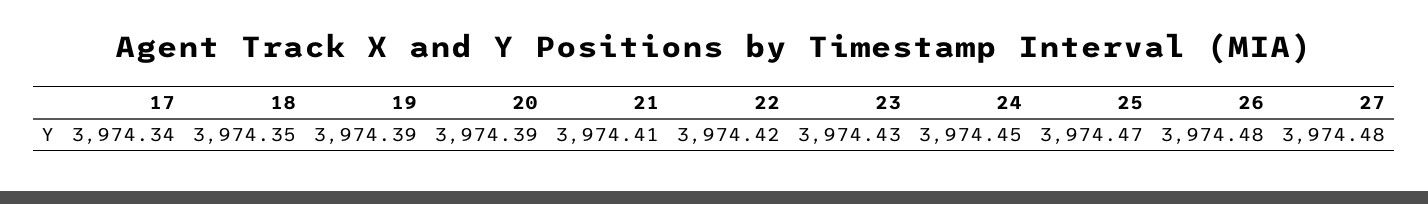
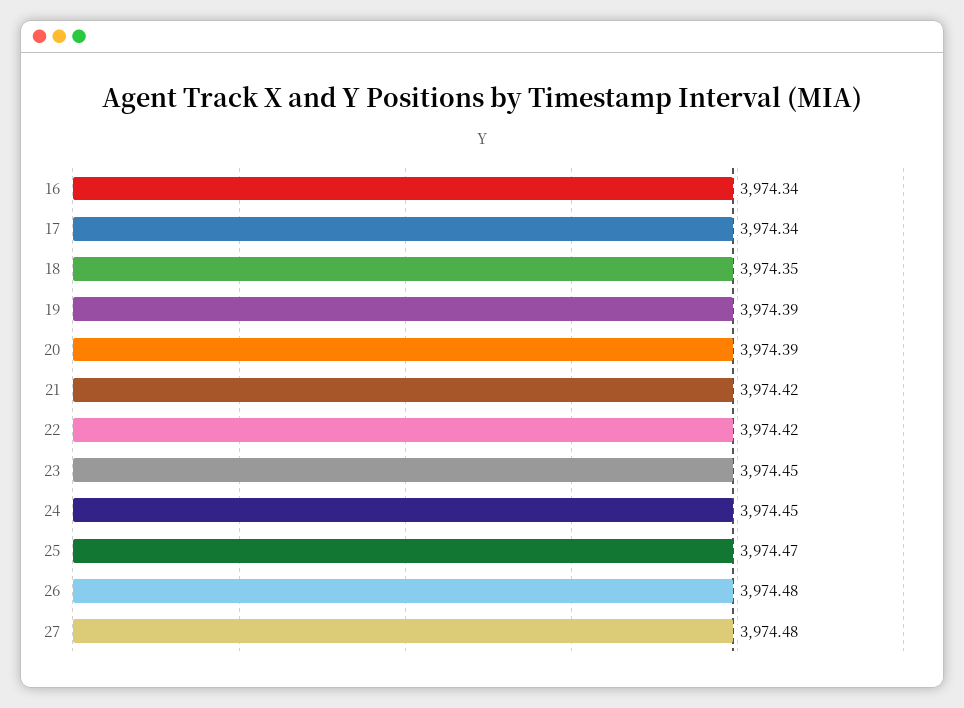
21: 3974.41 -> 3974.42
23: 3974.43 -> 3974.45
16: none -> 3974.34

